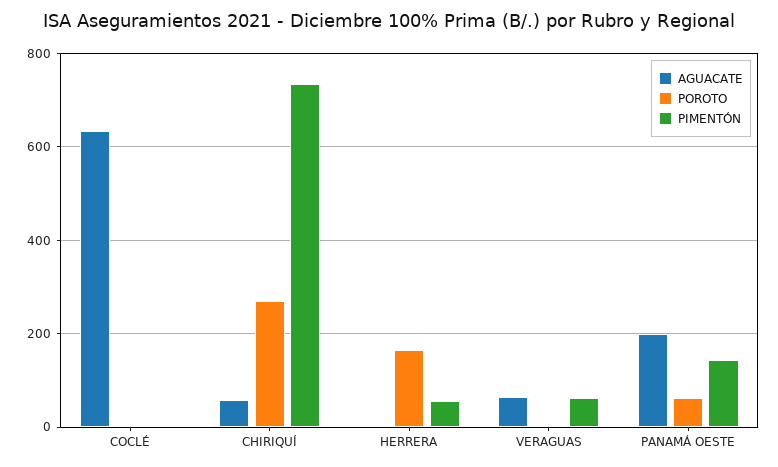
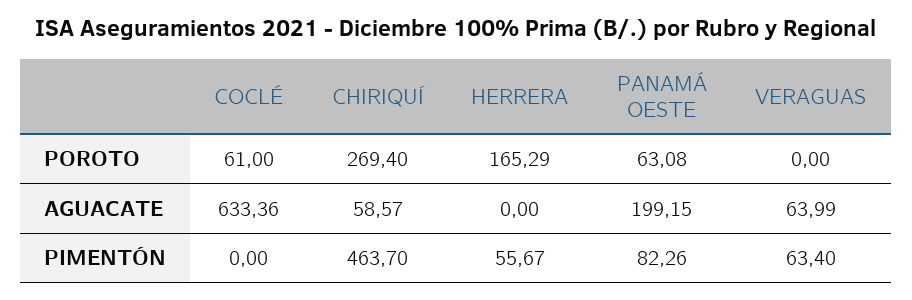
POROTO, COCLÉ: 0 -> 61
PIMENTÓN, CHIRIQUÍ: 740 -> 463.7
PIMENTÓN, PANAMÁ OESTE: 140 -> 82.26

